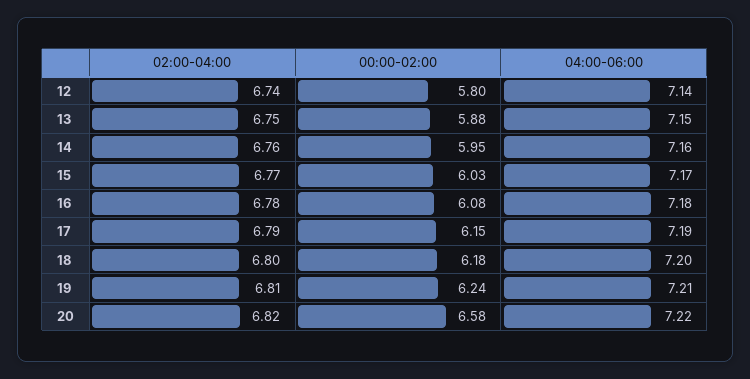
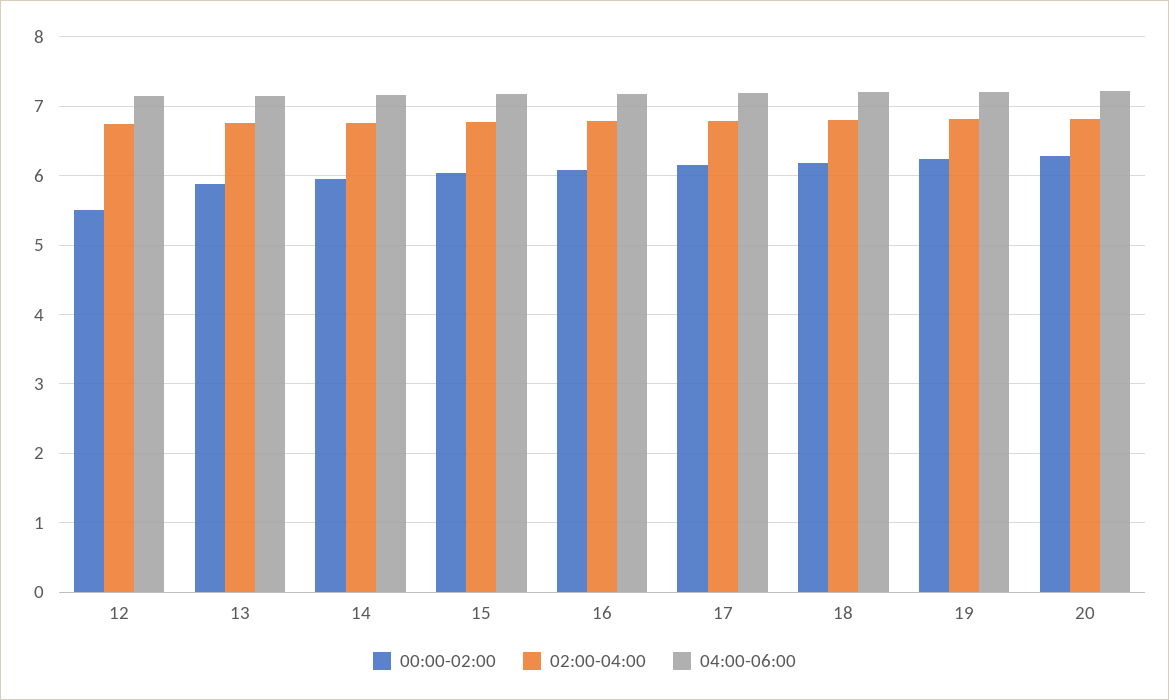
00:00-02:00, 12: 5.8 -> 5.5
00:00-02:00, 20: 6.58 -> 6.3

